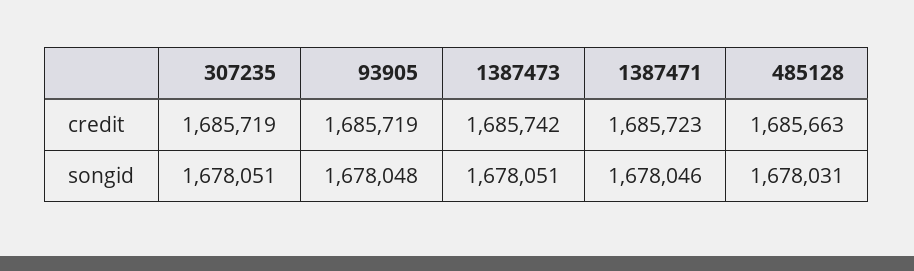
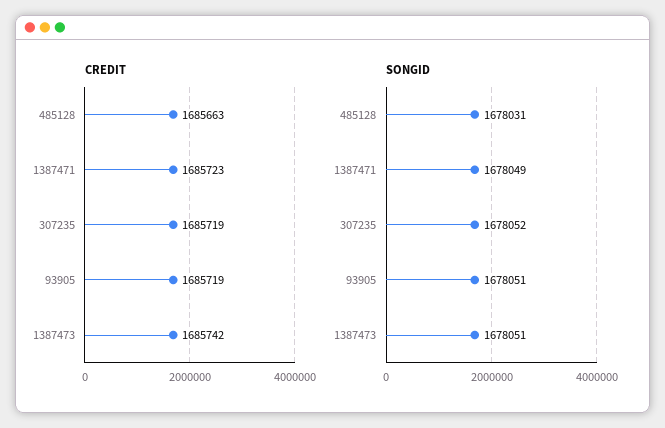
songid, 307235: 1678051 -> 1678052
songid, 93905: 1678048 -> 1678051
songid, 1387471: 1678046 -> 1678049

